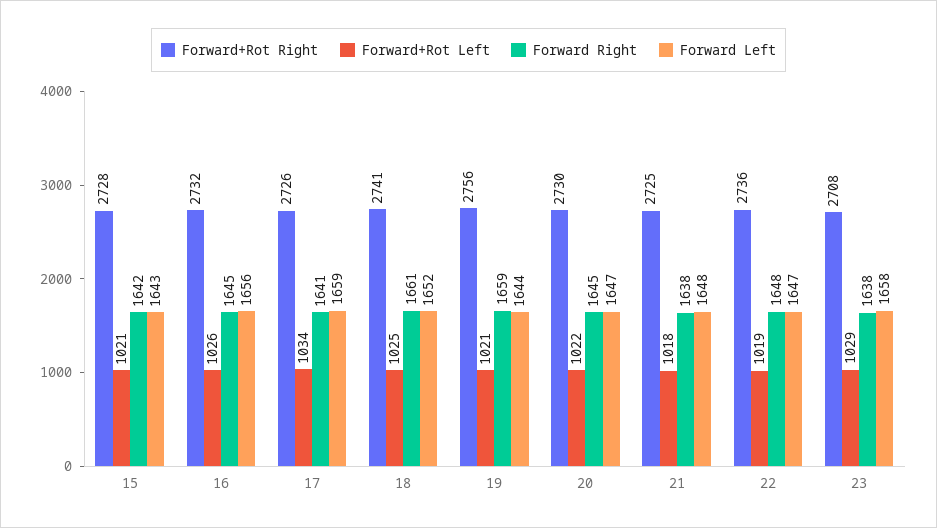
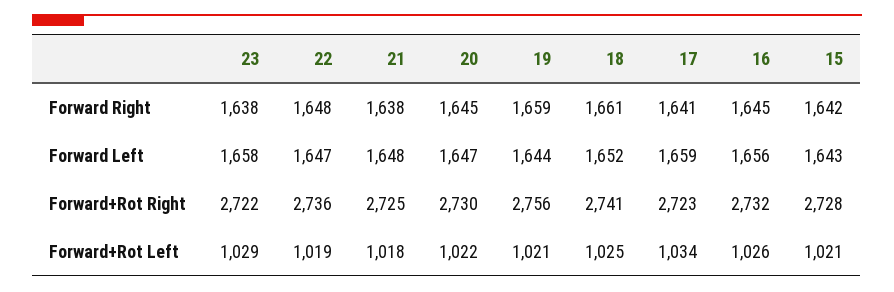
Forward+Rot Right, 17: 2726 -> 2723
Forward+Rot Right, 23: 2708 -> 2722

